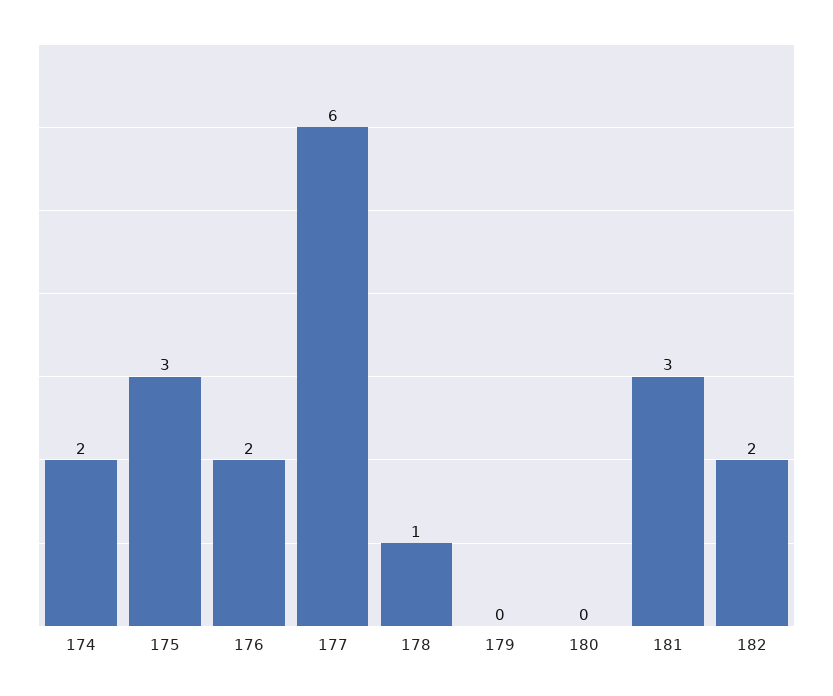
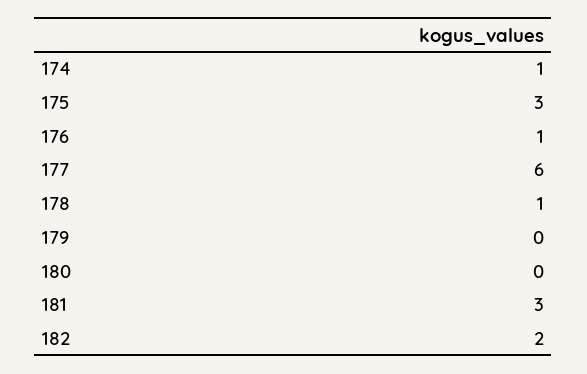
174: 2 -> 1
176: 2 -> 1

